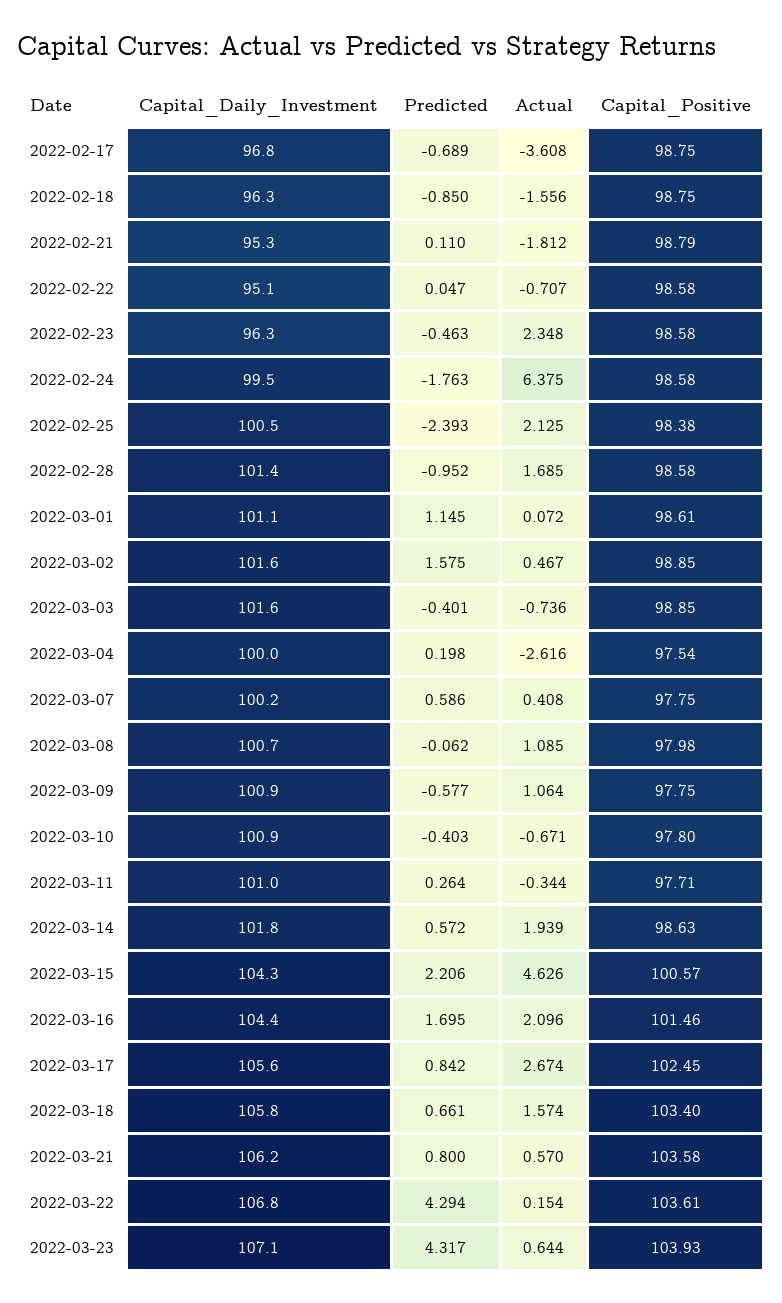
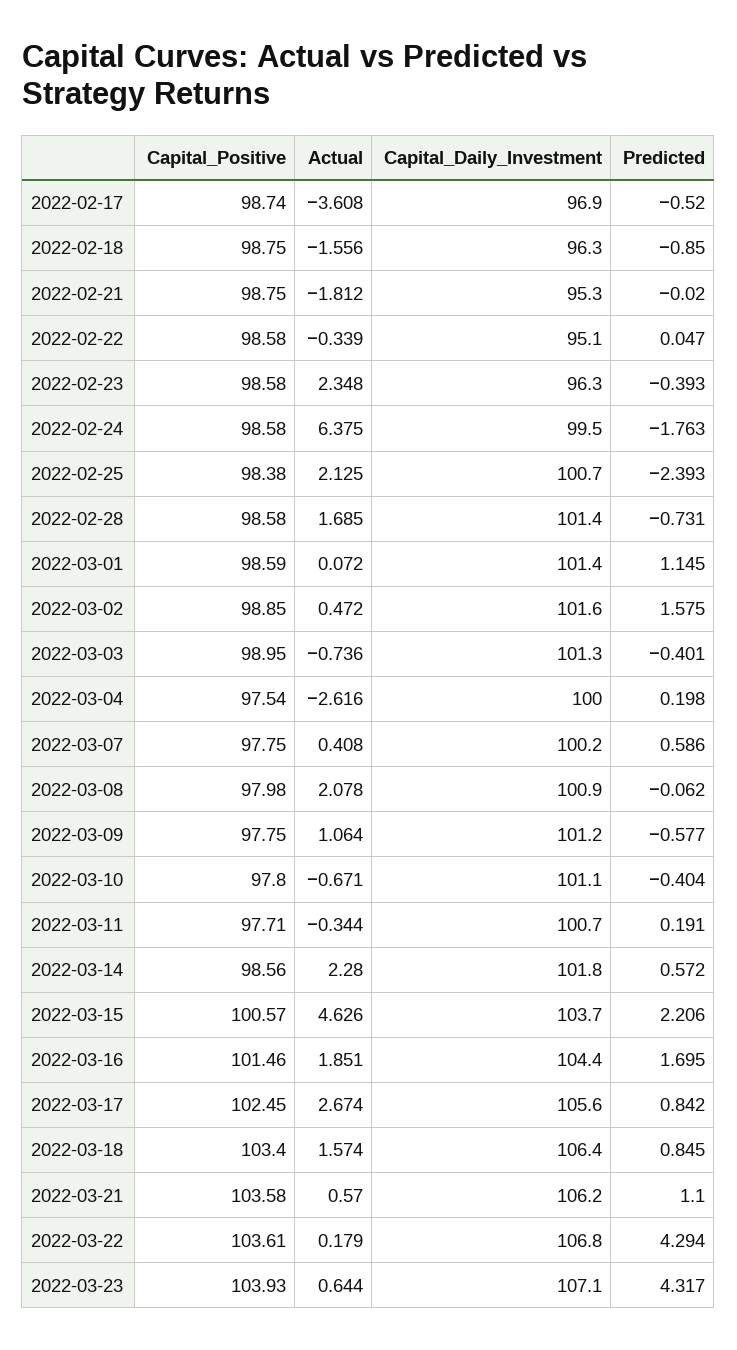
Capital_Daily_Investment, 2022-02-17: 96.8 -> 96.9
Predicted, 2022-02-17: -0.689 -> -0.52
Capital_Positive, 2022-02-17: 98.75 -> 98.74
Predicted, 2022-02-21: 0.11 -> -0.02
Capital_Positive, 2022-02-21: 98.79 -> 98.75
Actual, 2022-02-22: -0.707 -> -0.339
Predicted, 2022-02-23: -0.463 -> -0.393
Capital_Daily_Investment, 2022-02-25: 100.5 -> 100.7
Predicted, 2022-02-28: -0.952 -> -0.731
Capital_Daily_Investment, 2022-03-01: 101.1 -> 101.4
Capital_Positive, 2022-03-01: 98.61 -> 98.59
Actual, 2022-03-02: 0.467 -> 0.472
Capital_Daily_Investment, 2022-03-03: 101.6 -> 101.3
Capital_Positive, 2022-03-03: 98.85 -> 98.95
Capital_Daily_Investment, 2022-03-08: 100.7 -> 100.9
Actual, 2022-03-08: 1.085 -> 2.078
Capital_Daily_Investment, 2022-03-09: 100.9 -> 101.2
Capital_Daily_Investment, 2022-03-10: 100.9 -> 101.1
Predicted, 2022-03-10: -0.403 -> -0.404
Capital_Daily_Investment, 2022-03-11: 101 -> 100.7
Predicted, 2022-03-11: 0.264 -> 0.191
Actual, 2022-03-14: 1.939 -> 2.28
Capital_Positive, 2022-03-14: 98.63 -> 98.56
Capital_Daily_Investment, 2022-03-15: 104.3 -> 103.7
Actual, 2022-03-16: 2.096 -> 1.851
Capital_Daily_Investment, 2022-03-18: 105.8 -> 106.4
Predicted, 2022-03-18: 0.661 -> 0.845
Predicted, 2022-03-21: 0.8 -> 1.1
Actual, 2022-03-22: 0.154 -> 0.179

